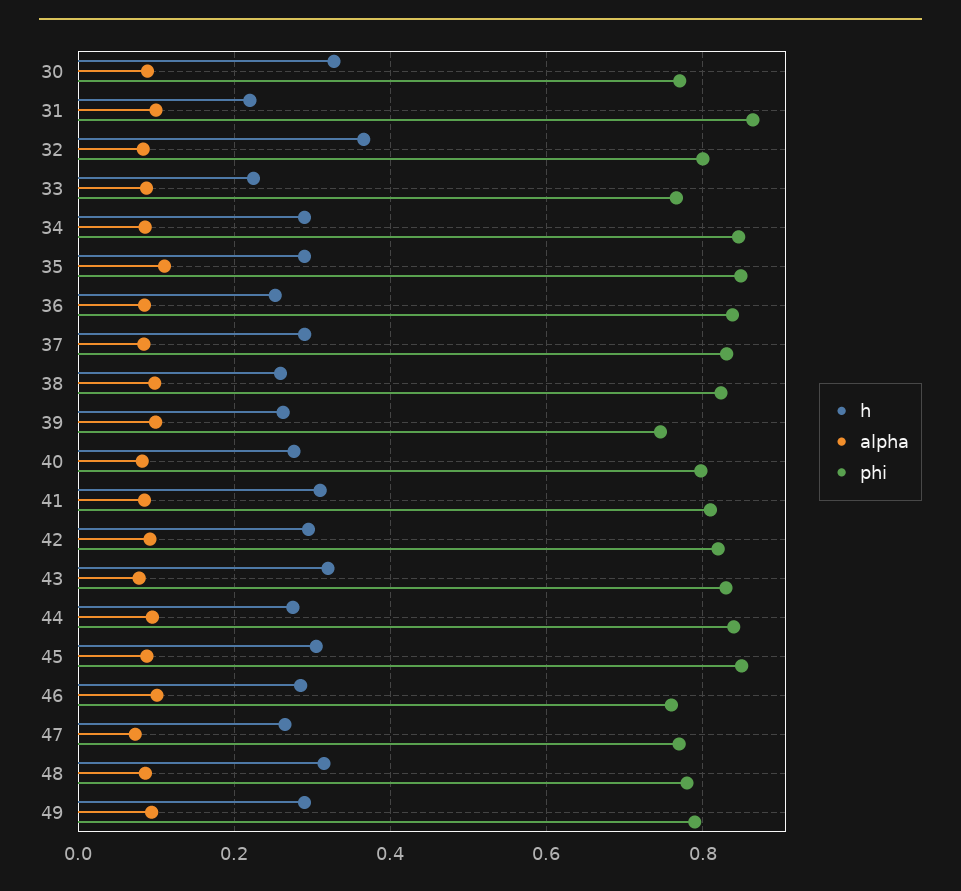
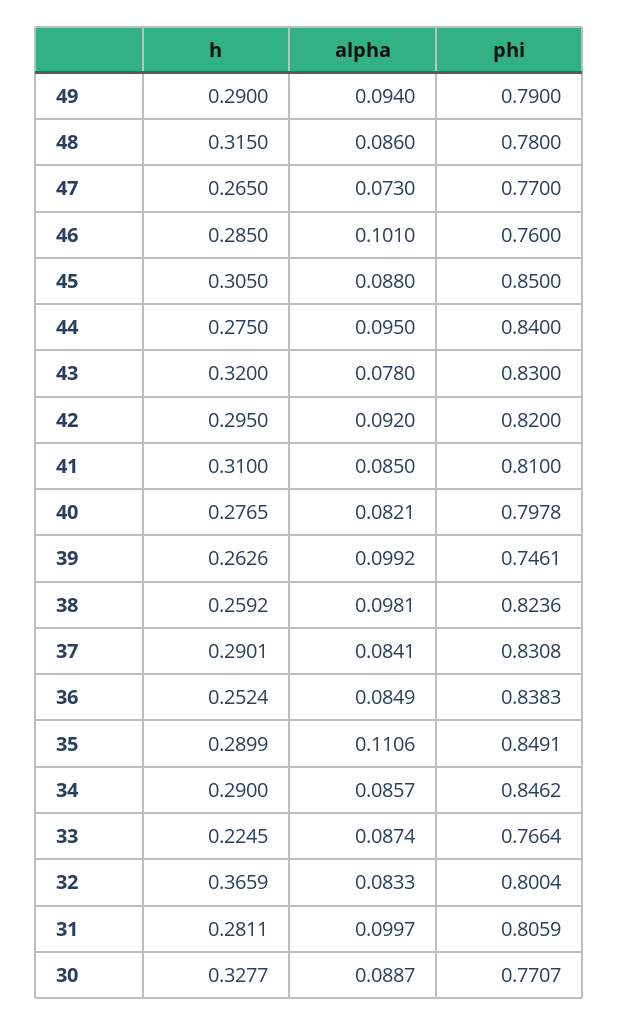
h, 31: 0.22 -> 0.2811
phi, 31: 0.86 -> 0.8059

